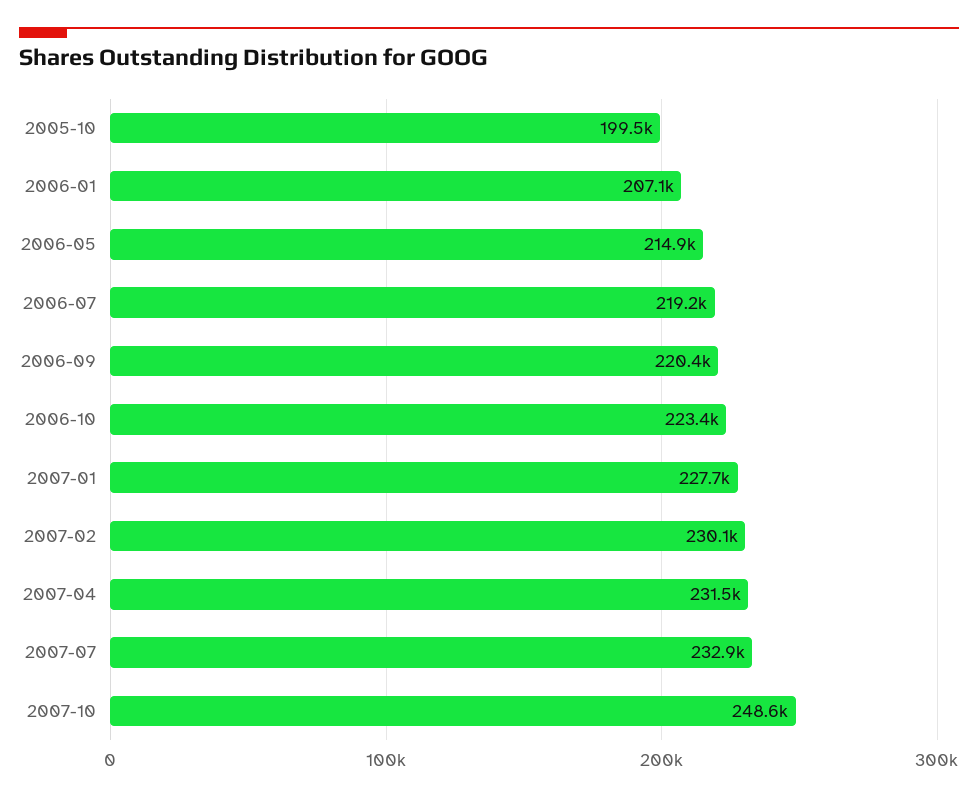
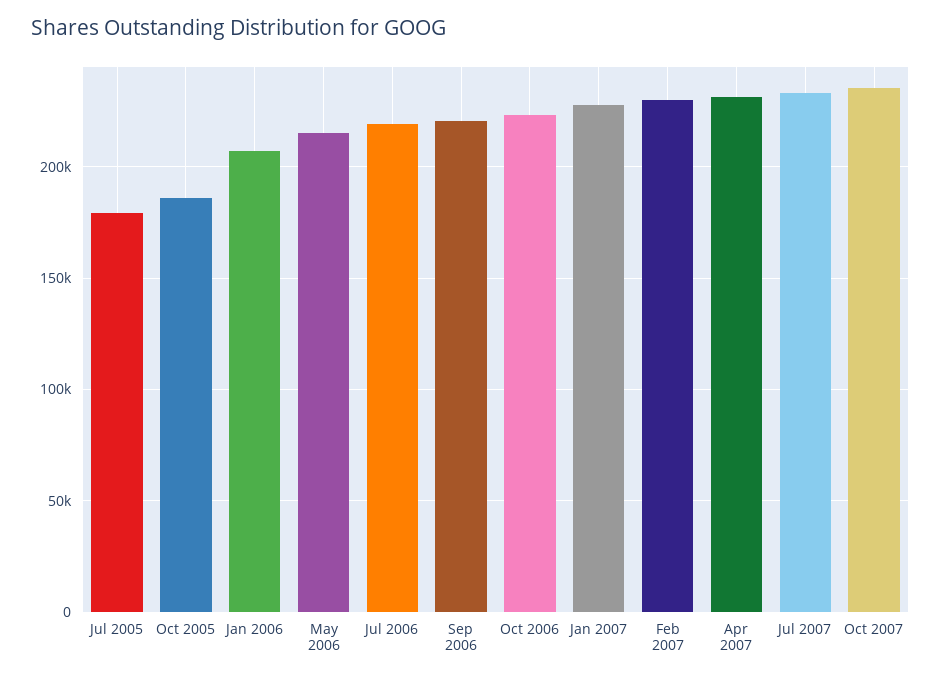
2005-10: 199500 -> 185000
2007-10: 248600 -> 235000
Jul 2005: none -> 180000

